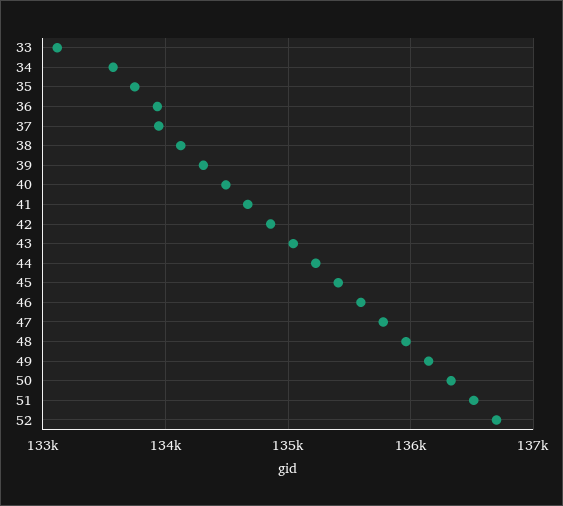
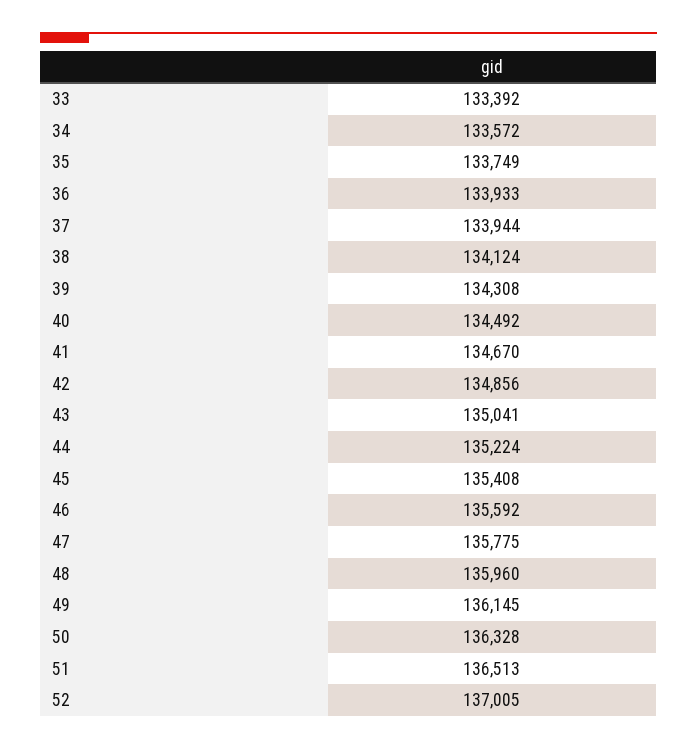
33: 133100 -> 133392
52: 136700 -> 137005

